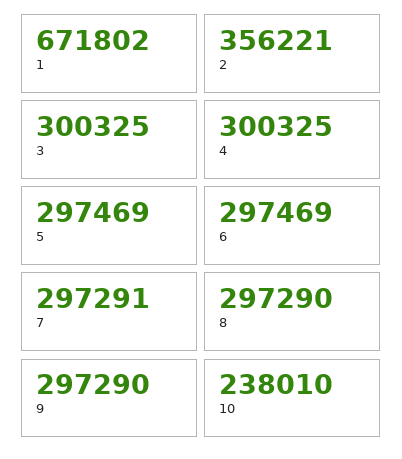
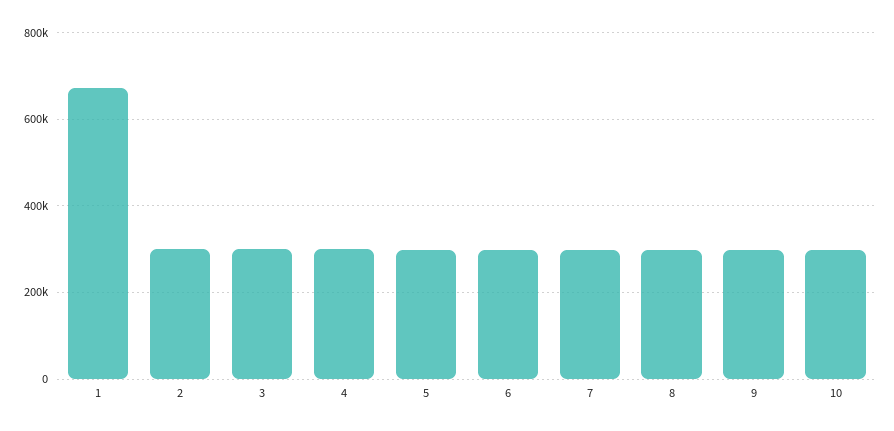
2: 356221 -> 300000
10: 238010 -> 300000

